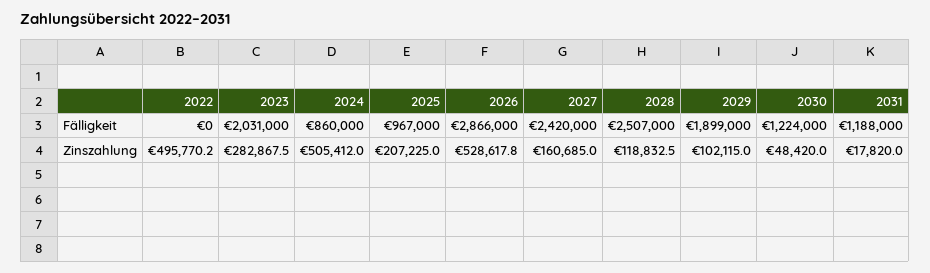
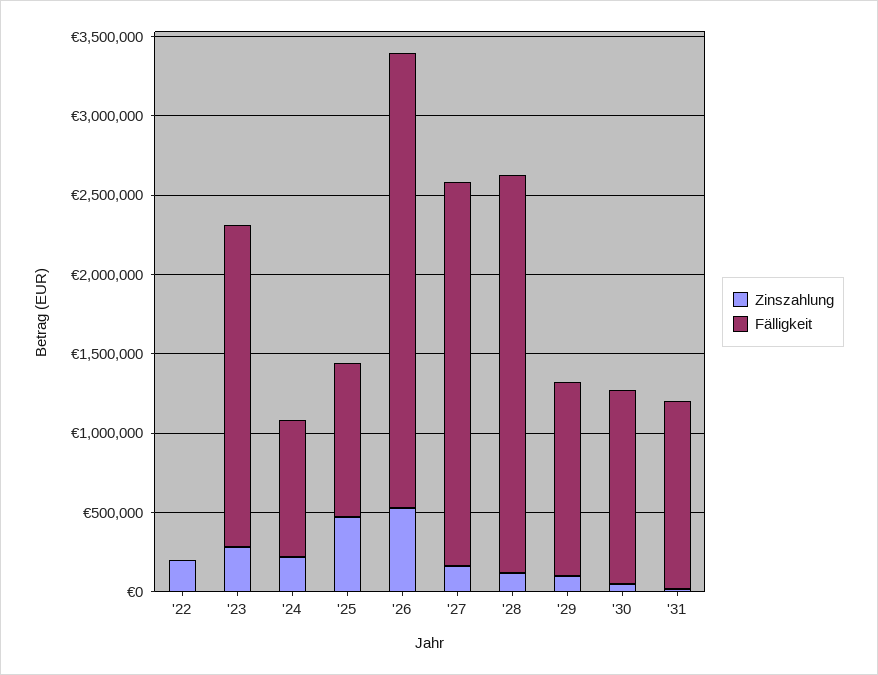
Fälligkeit, 2029: 1899000 -> 1200000
Zinszahlung, 2022: 495770.2 -> 200000
Zinszahlung, 2024: 505412 -> 200000
Zinszahlung, 2025: 207225 -> 500000

